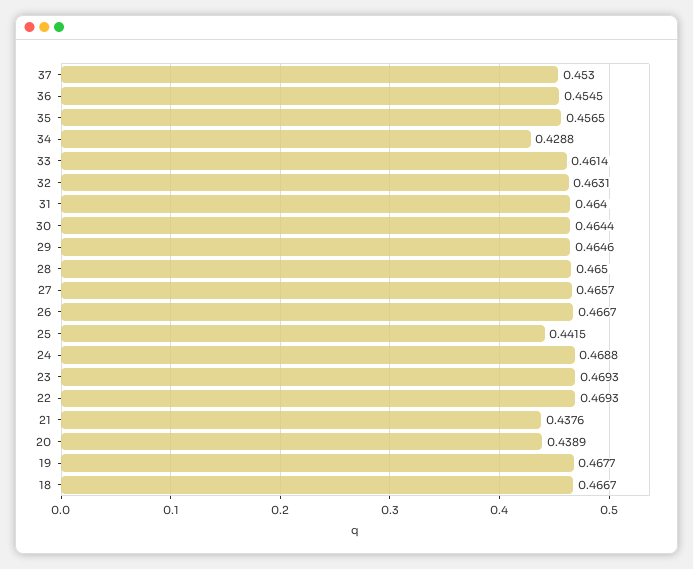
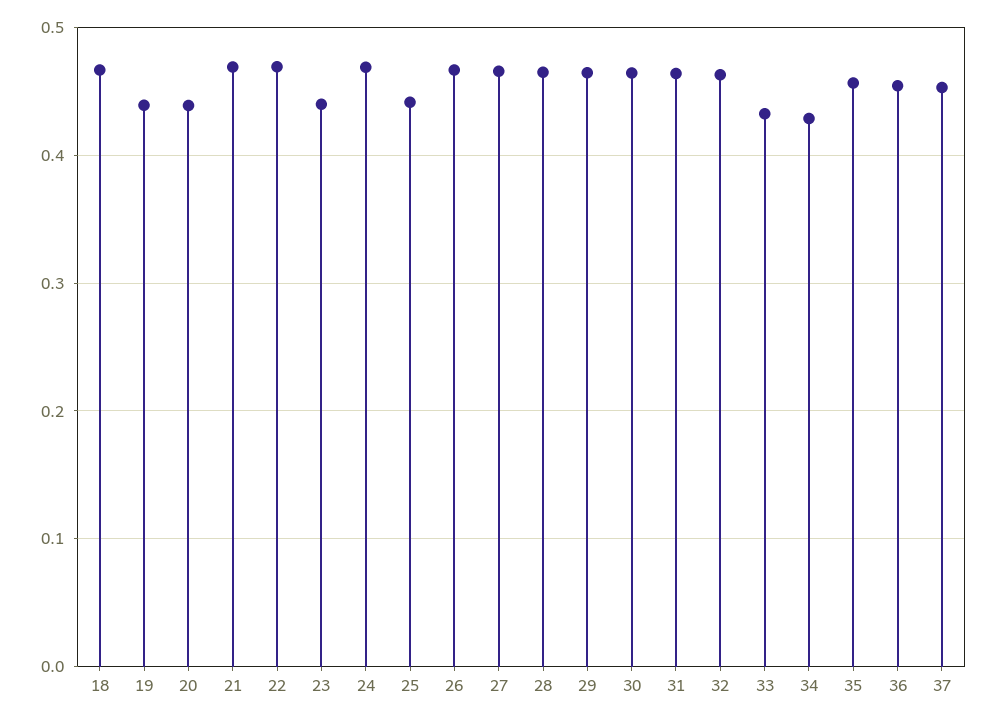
33: 0.4614 -> 0.43
23: 0.4693 -> 0.44
21: 0.4376 -> 0.47
19: 0.4677 -> 0.44

